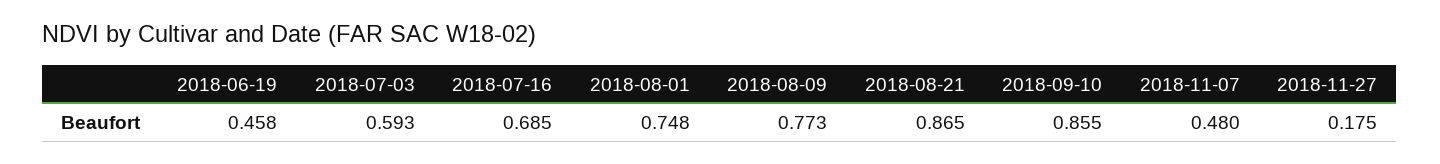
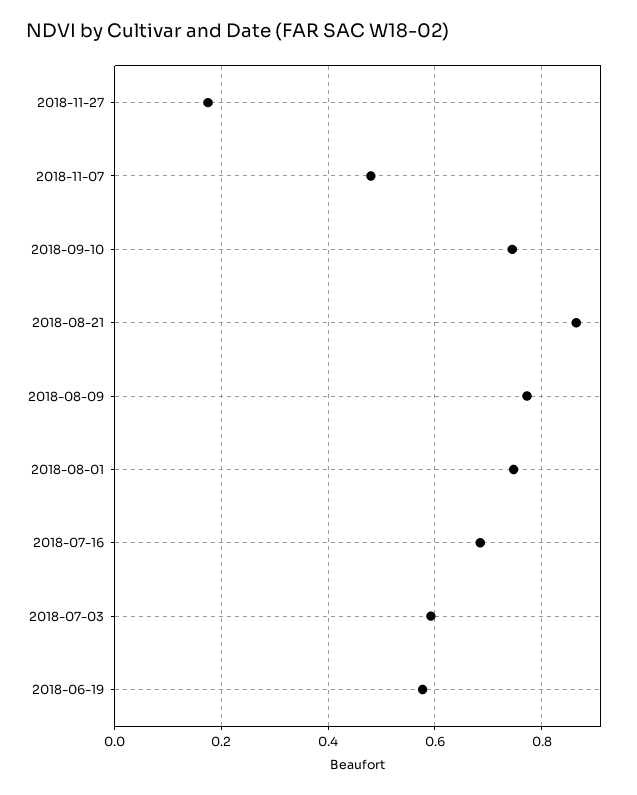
2018-06-19: 0.458 -> 0.58
2018-09-10: 0.855 -> 0.74

